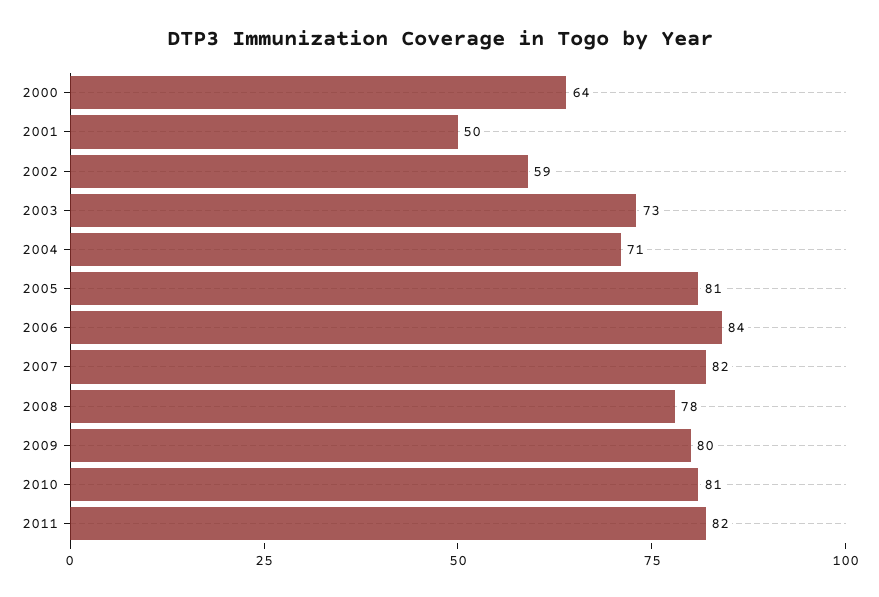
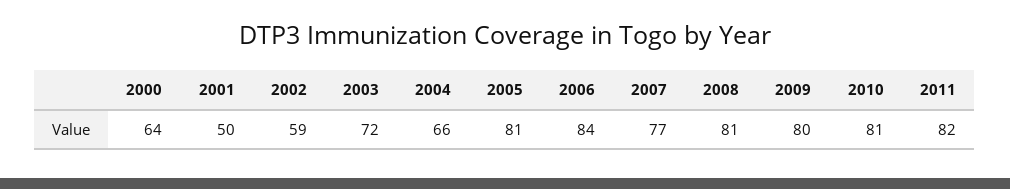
2003: 73 -> 72
2004: 71 -> 66
2007: 82 -> 77
2008: 78 -> 81

